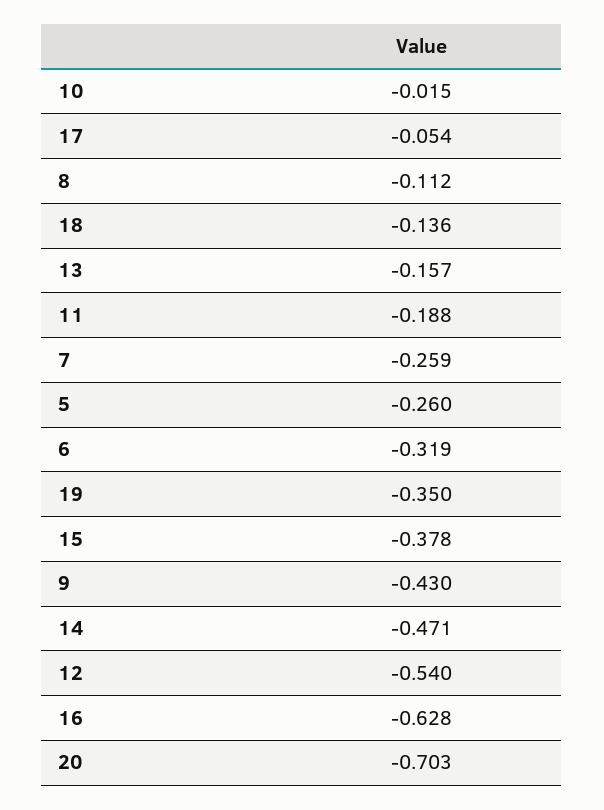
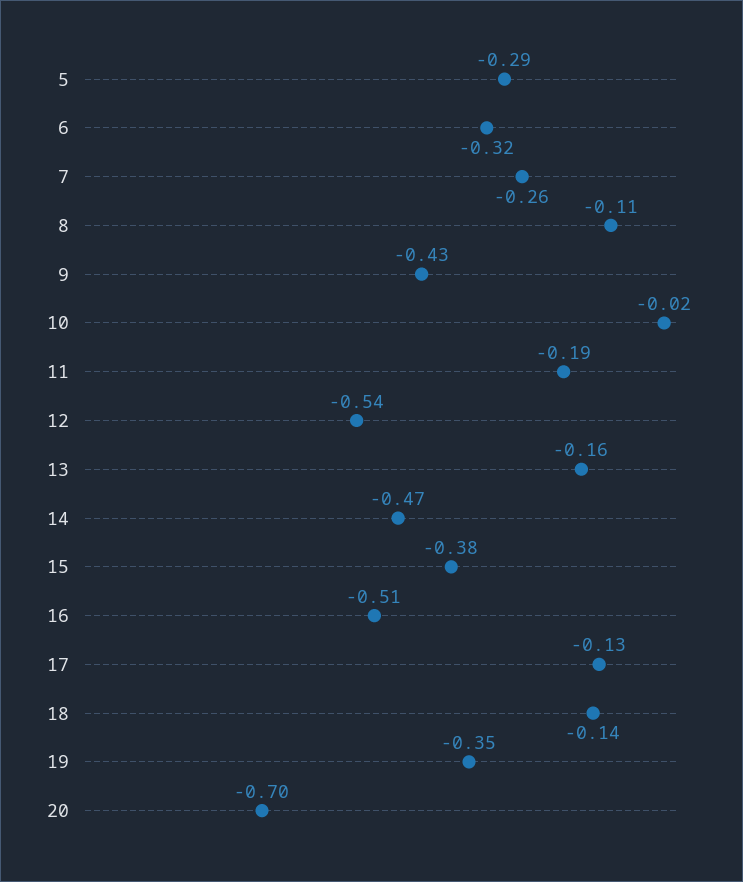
17: -0.054 -> -0.13
5: -0.26 -> -0.29
16: -0.628 -> -0.51

